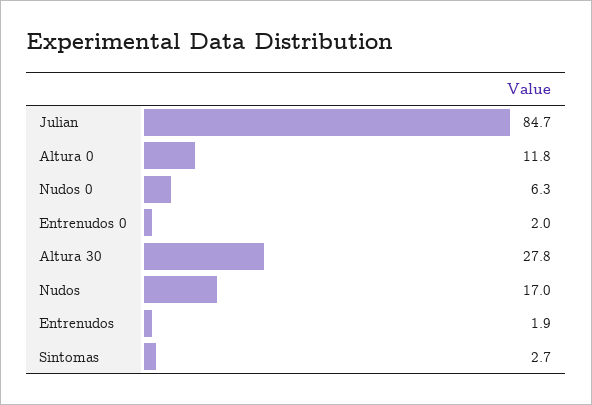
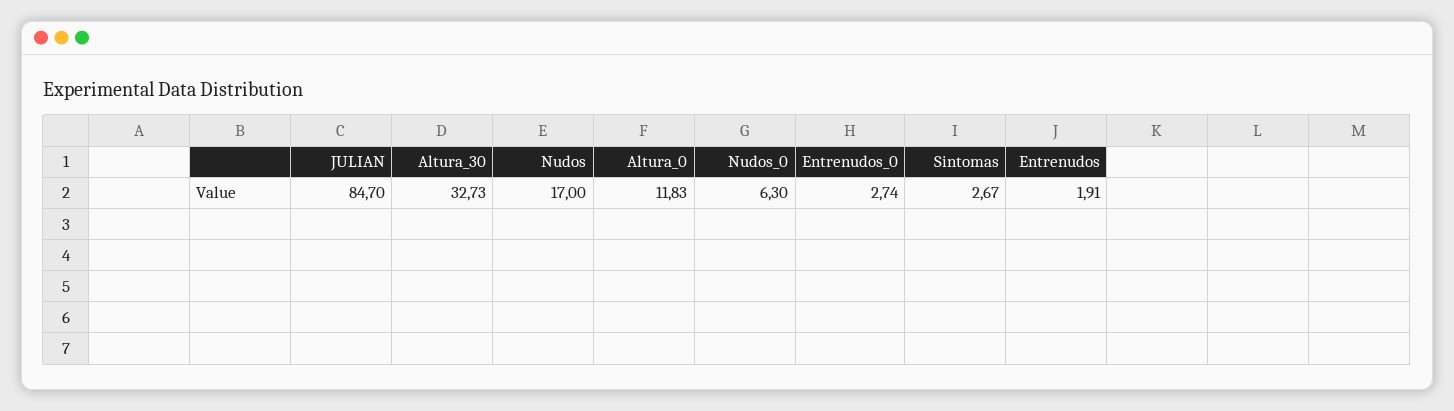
Entrenudos 0: 2 -> 2.74
Altura 30: 27.8 -> 32.73

